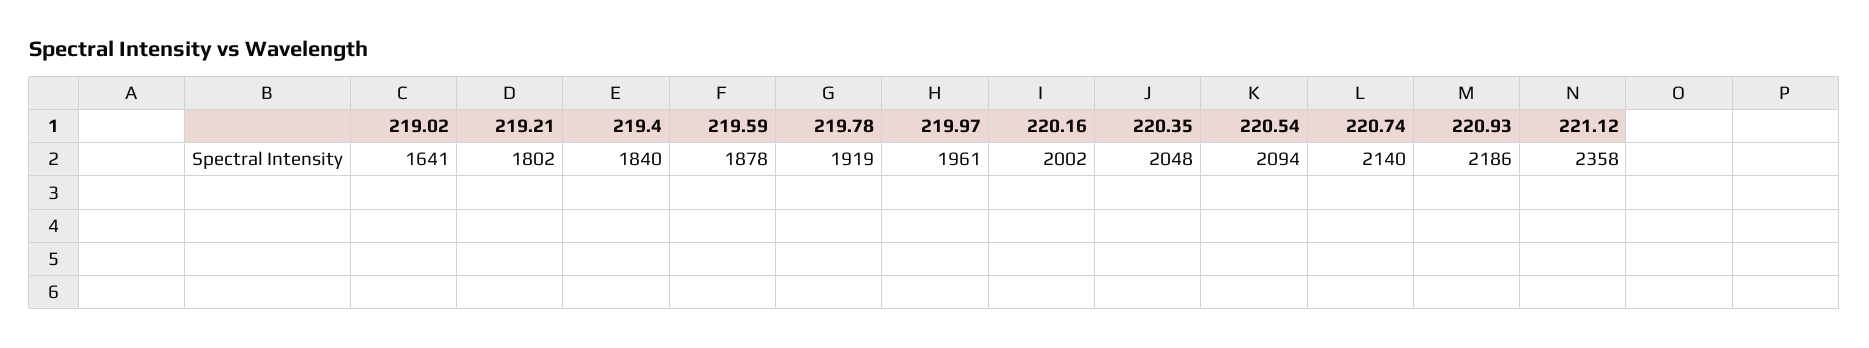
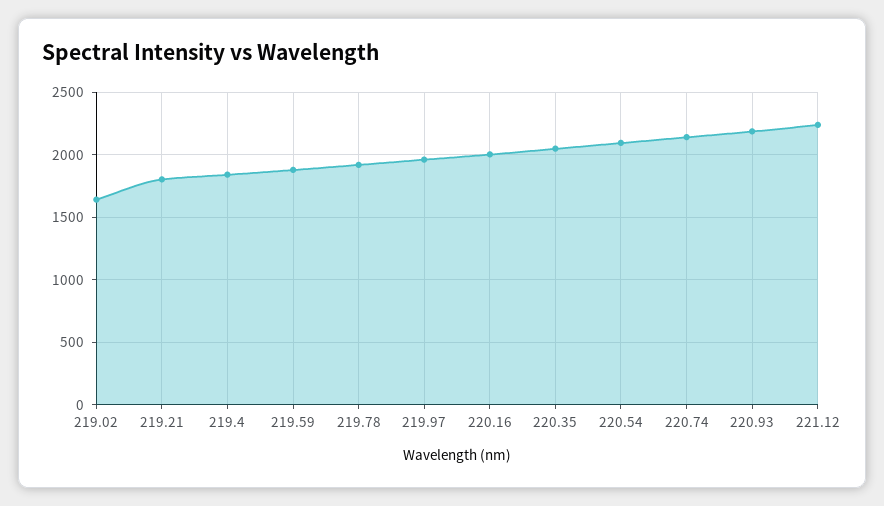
221.12: 2358 -> 2250

